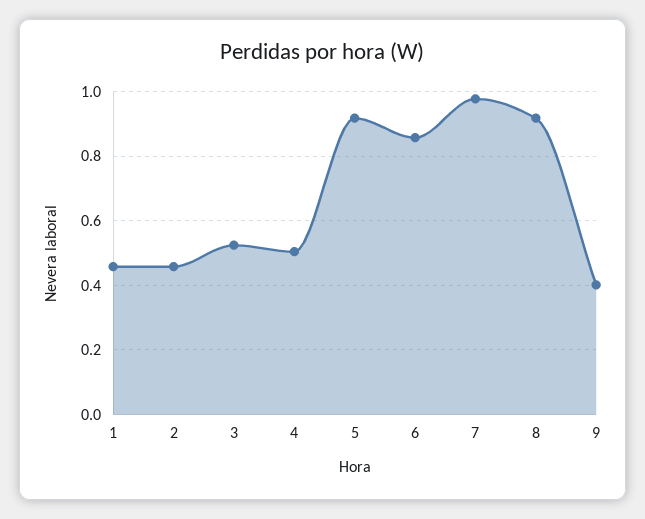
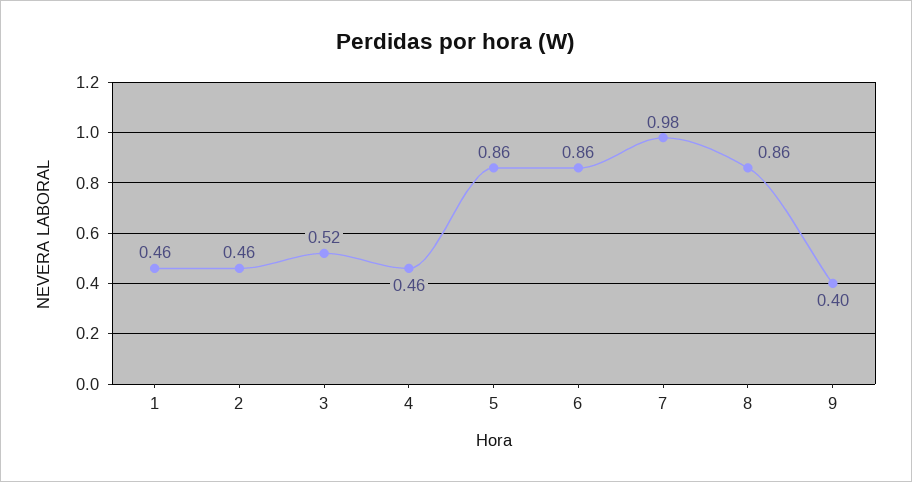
4: 0.5 -> 0.46
5: 0.92 -> 0.86
8: 0.92 -> 0.86

